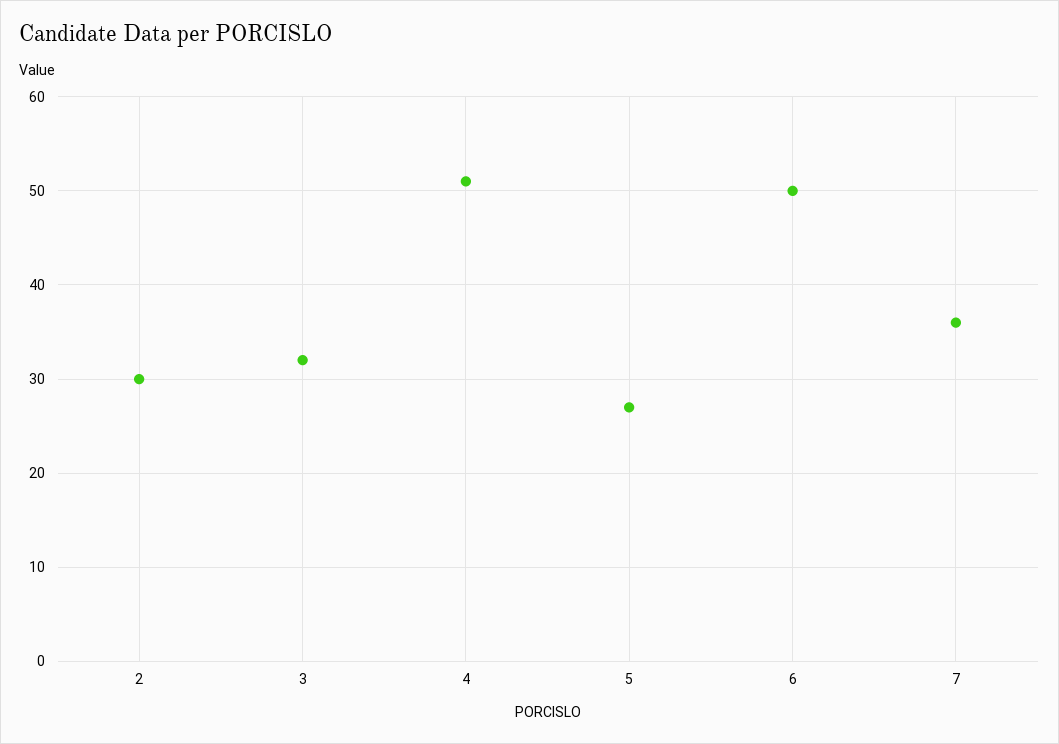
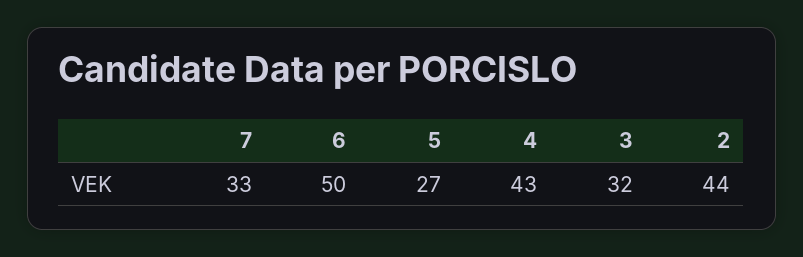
2: 30 -> 44
4: 51 -> 43
7: 36 -> 33

